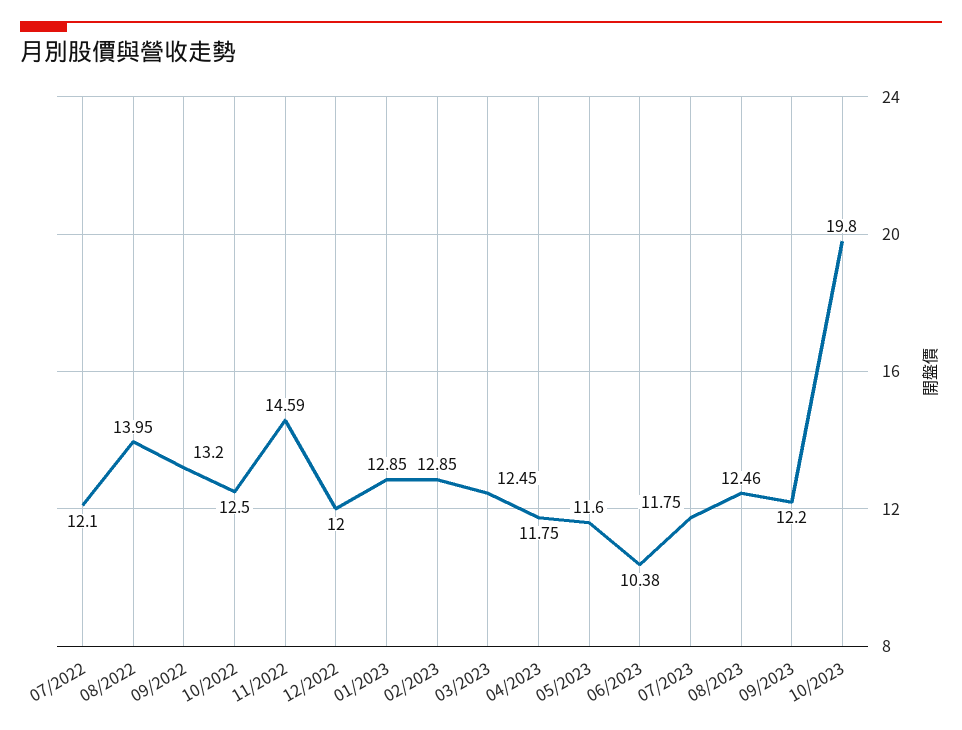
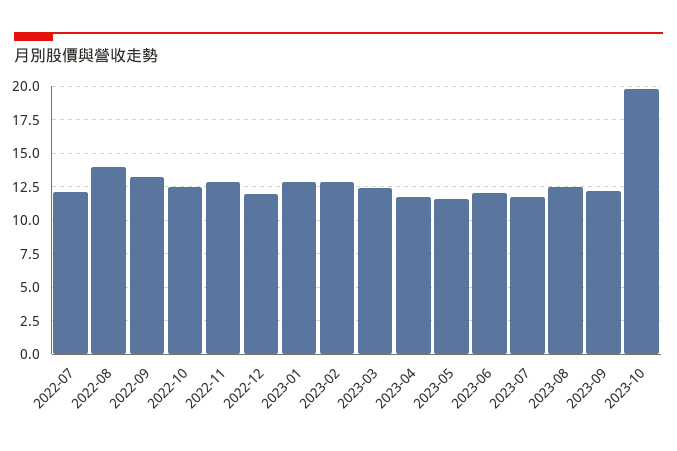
11/2022: 14.59 -> 13
06/2023: 10.38 -> 12

